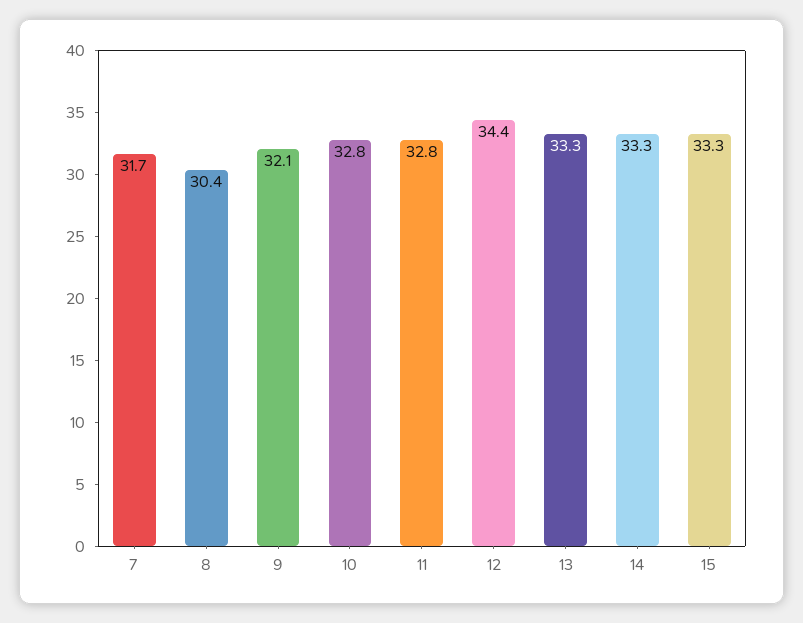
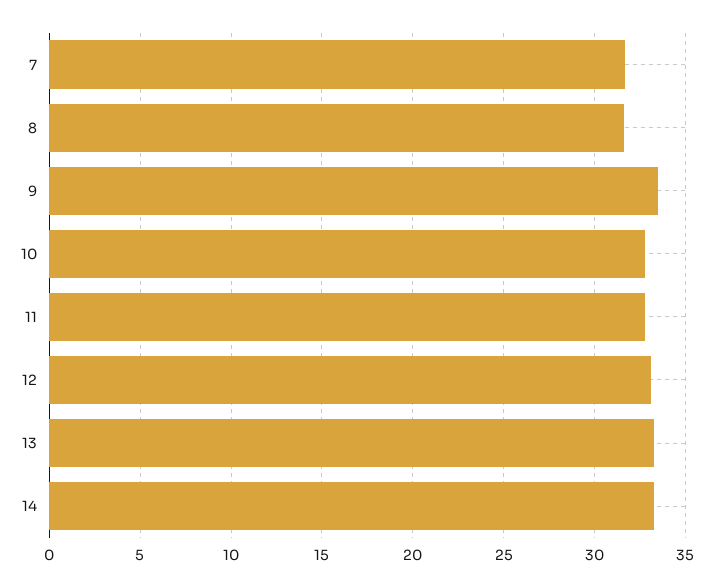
8: 30.4 -> 31.5
9: 32.1 -> 33.5
12: 34.4 -> 33
15: 33.3 -> none

